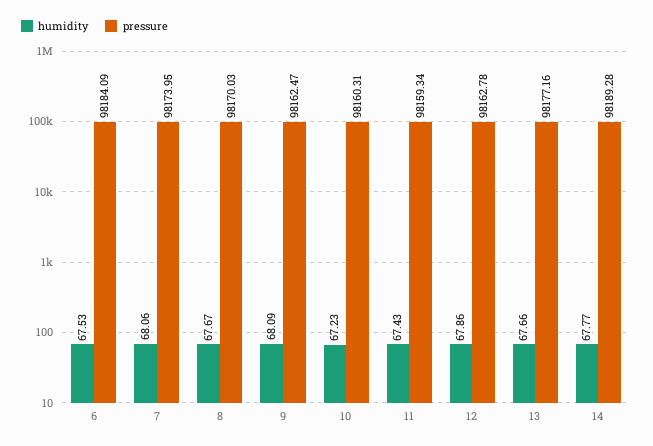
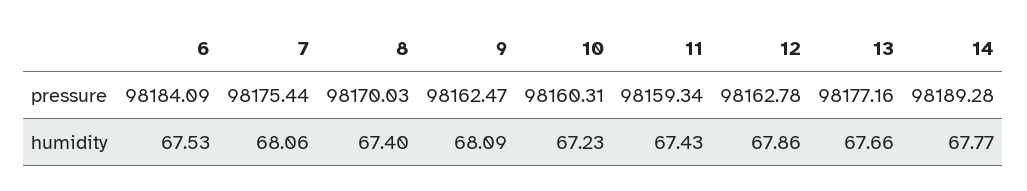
pressure, 7: 98173.95 -> 98175.44
humidity, 8: 67.67 -> 67.4

